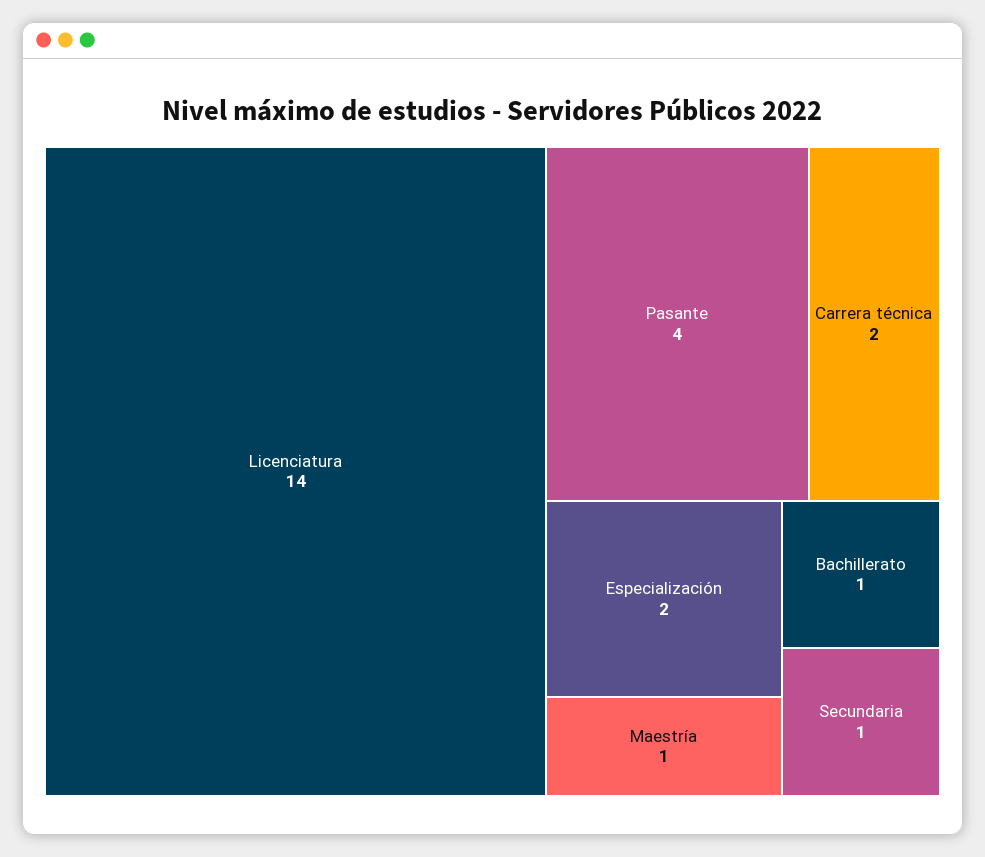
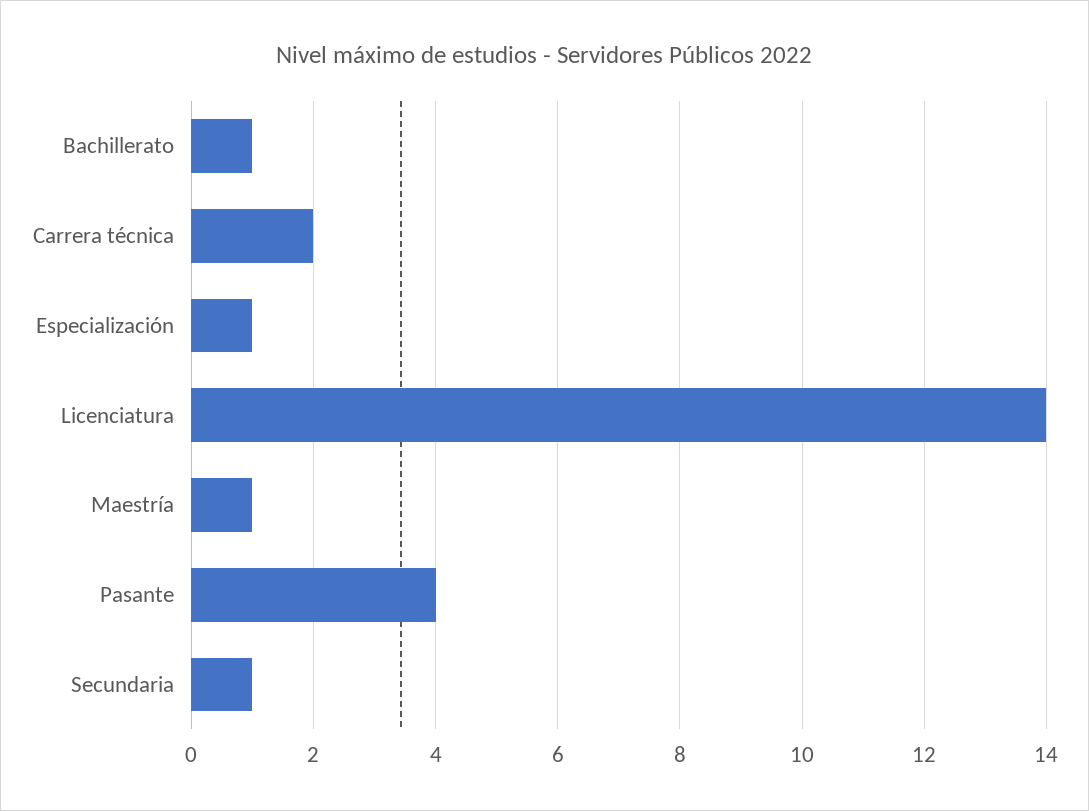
Especialización: 2 -> 1

